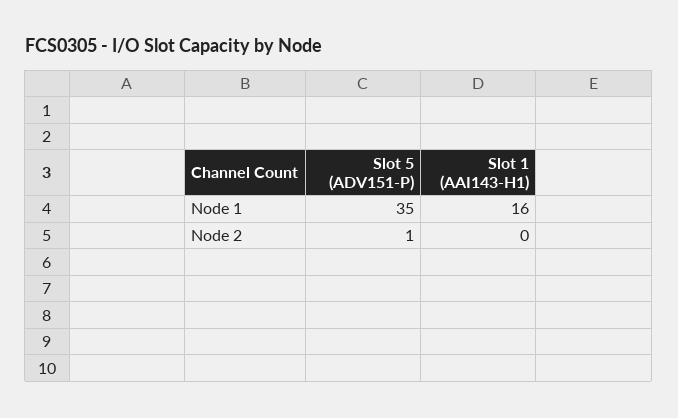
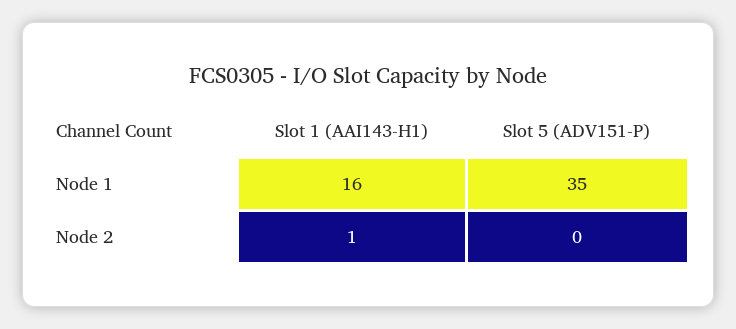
Slot 5 (ADV151-P), Node 2: 1 -> 0
Slot 1 (AAI143-H1), Node 2: 0 -> 1

